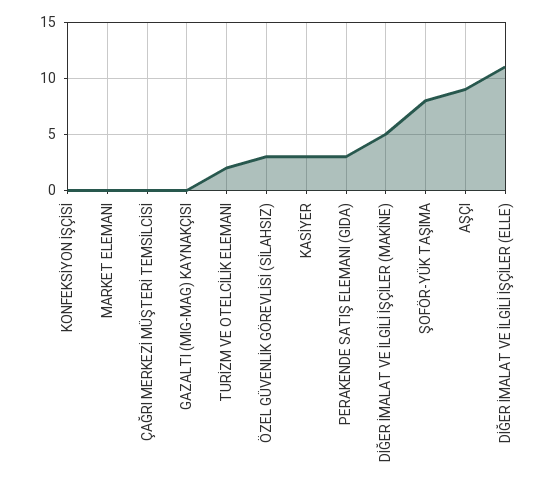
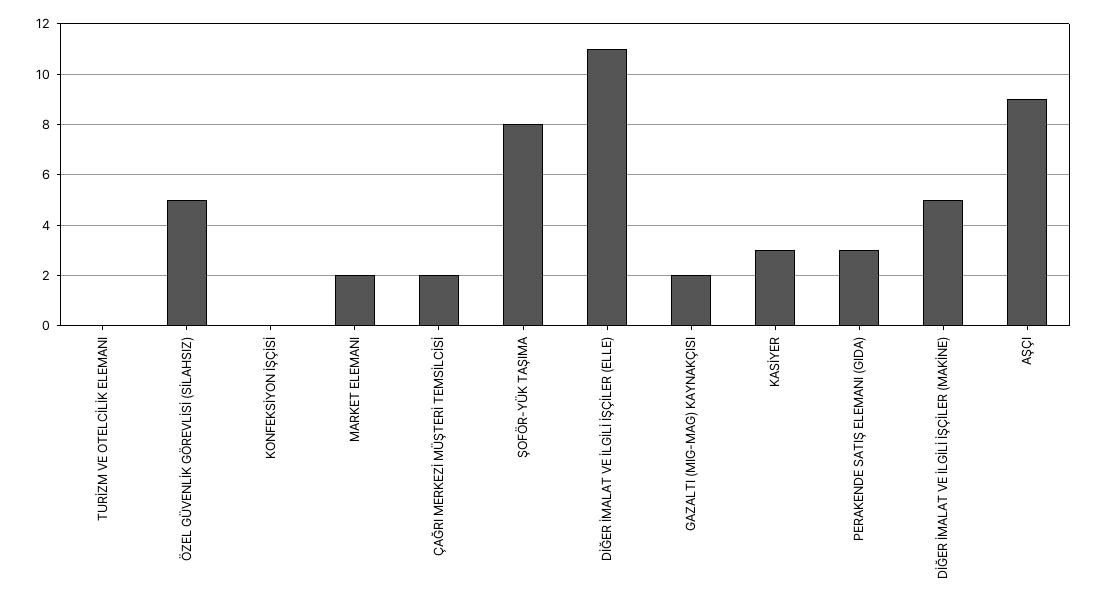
MARKET ELEMANI: 0 -> 2
ÇAĞRI MERKEZİ MÜŞTERİ TEMSİLCİSİ: 0 -> 2
GAZALTI (MIG-MAG) KAYNAKÇISI: 0 -> 2
TURİZM VE OTELCİLİK ELEMANI: 2 -> 0
ÖZEL GÜVENLİK GÖREVLİSİ (SİLAHSIZ): 3 -> 5

